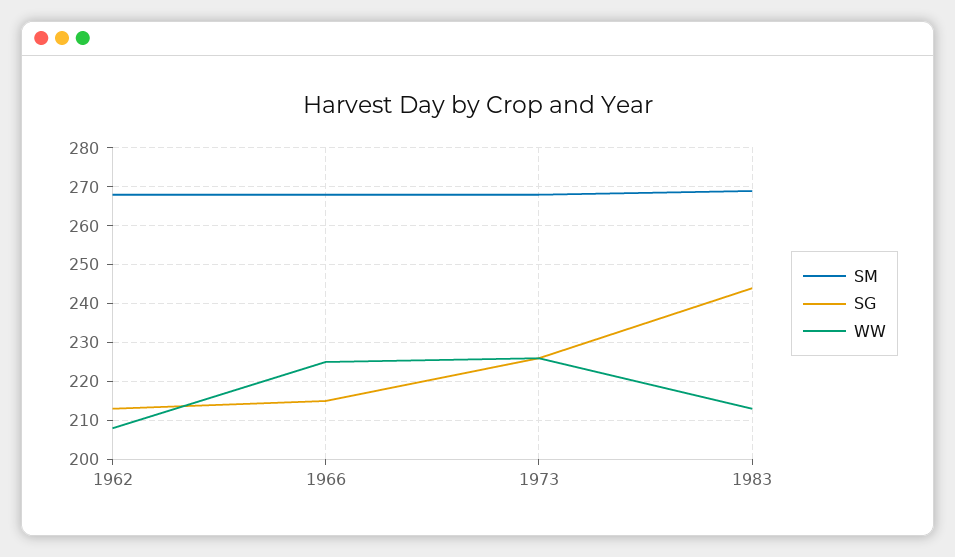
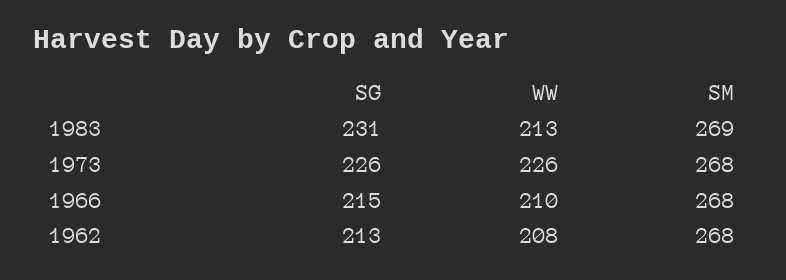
WW, 1966: 225 -> 210
SG, 1983: 245 -> 231

